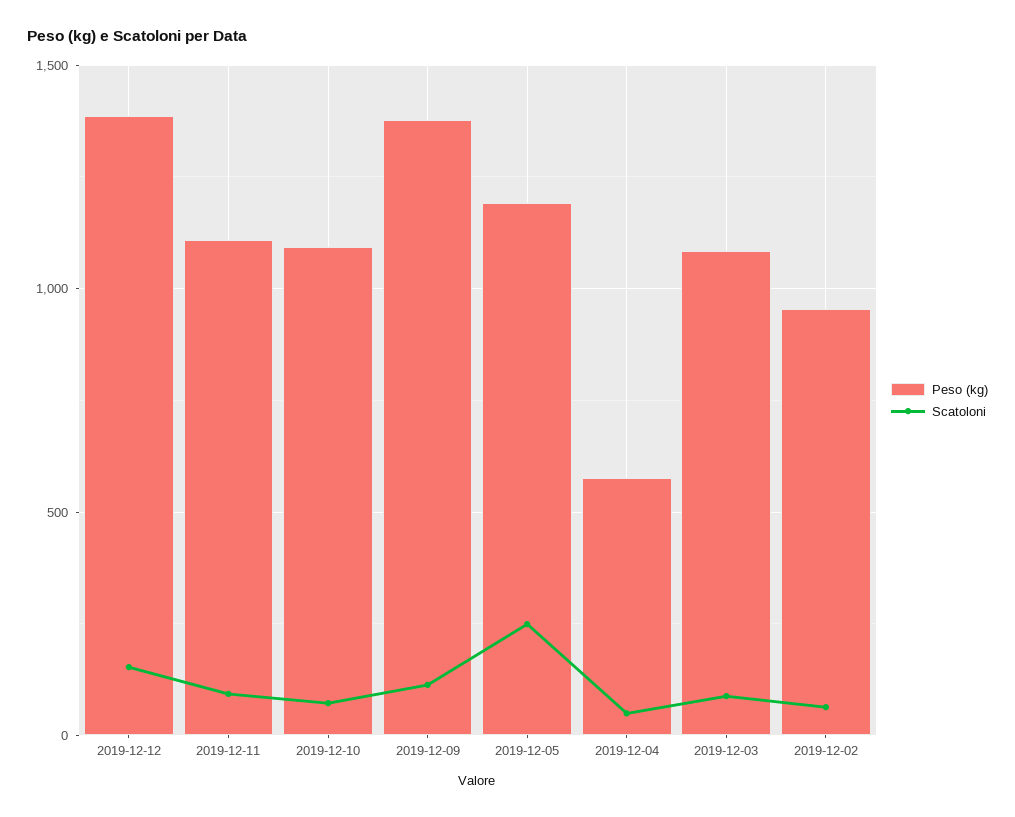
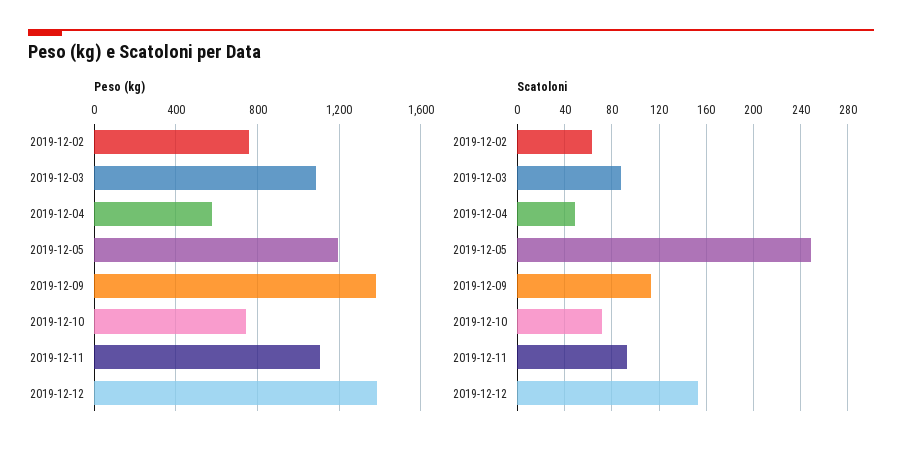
Peso (kg), 2019-12-10: 1100 -> 750
Peso (kg), 2019-12-02: 950 -> 750

